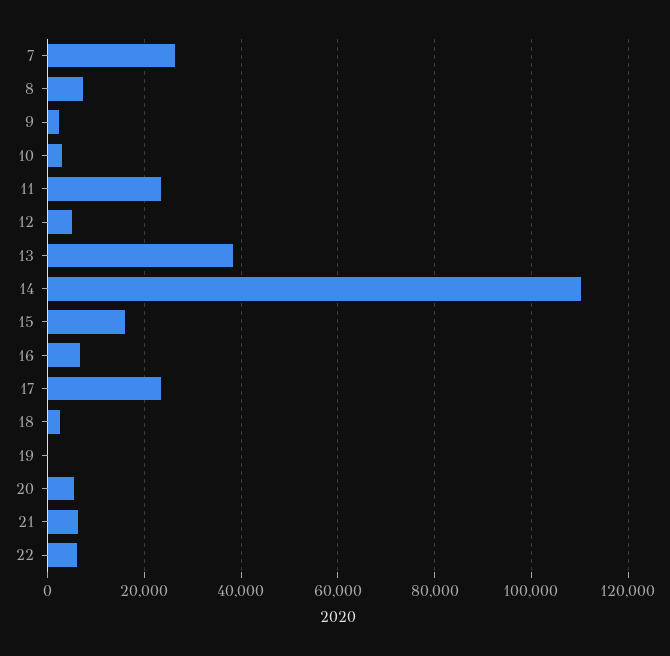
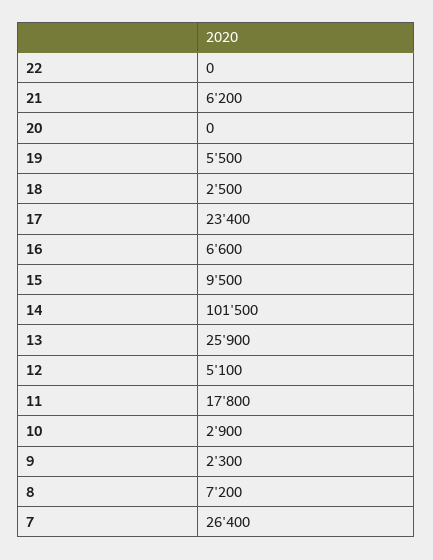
11: 24000 -> 17800
13: 38000 -> 25900
14: 110000 -> 101500
15: 16000 -> 9500
19: 0 -> 5500
20: 6000 -> 0
22: 6000 -> 0

